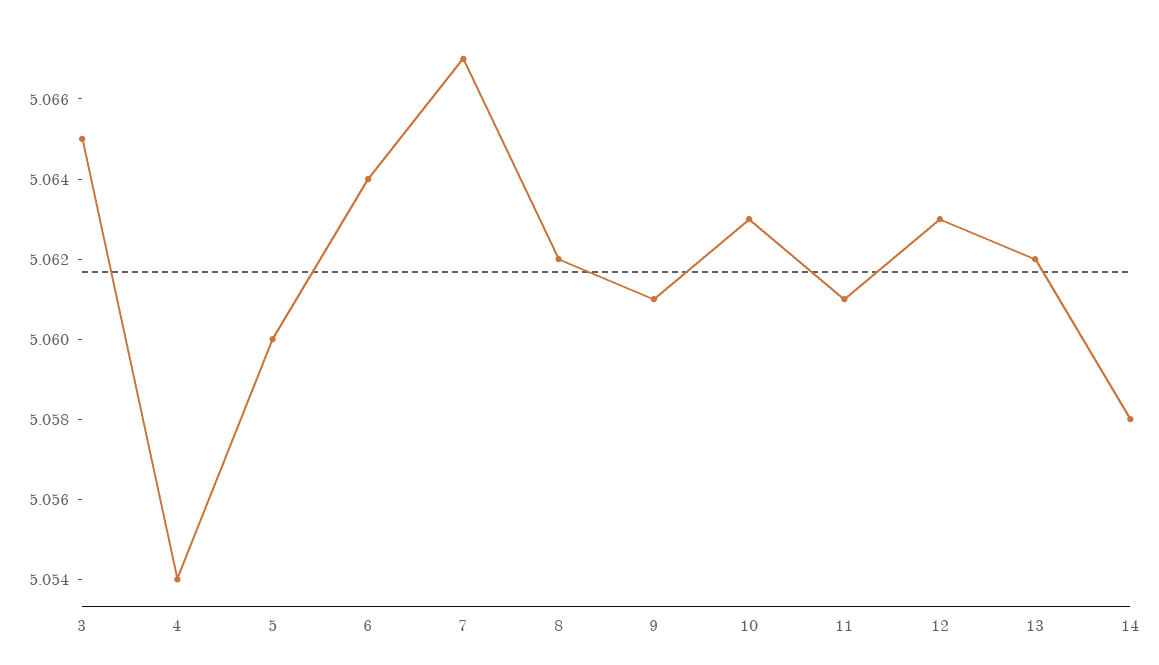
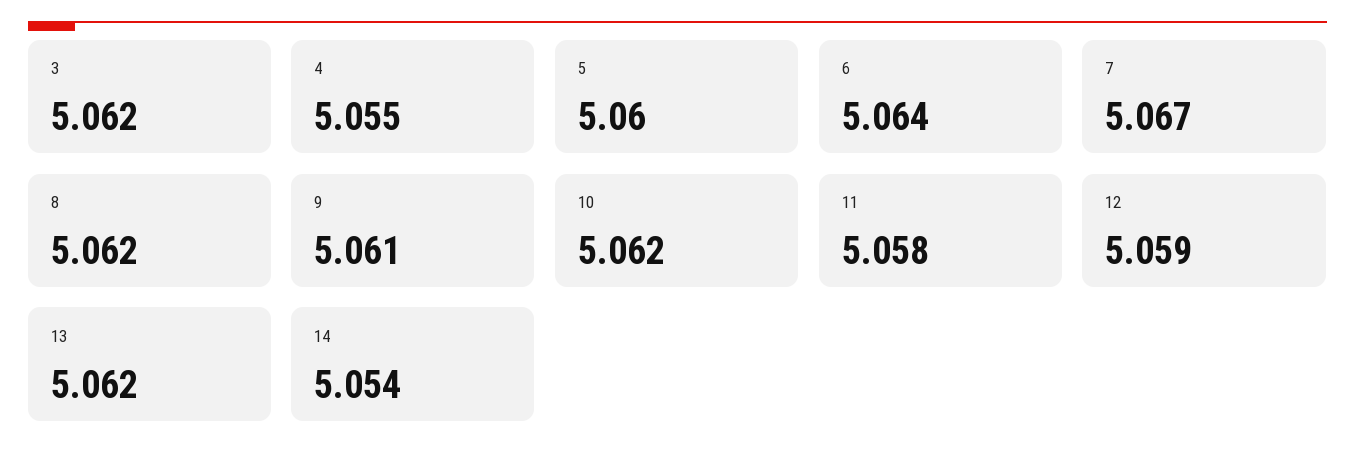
3: 5.065 -> 5.062
4: 5.054 -> 5.055
10: 5.063 -> 5.062
11: 5.061 -> 5.058
12: 5.063 -> 5.059
14: 5.058 -> 5.054

